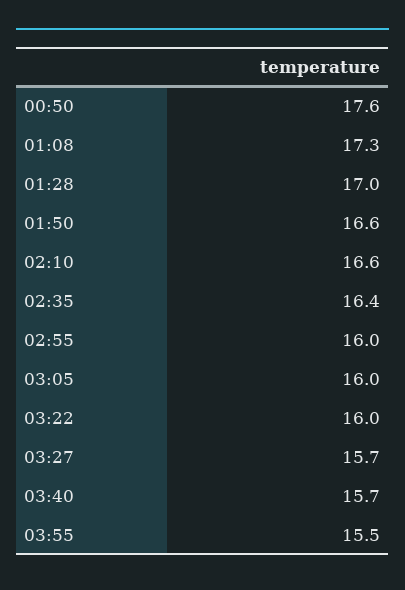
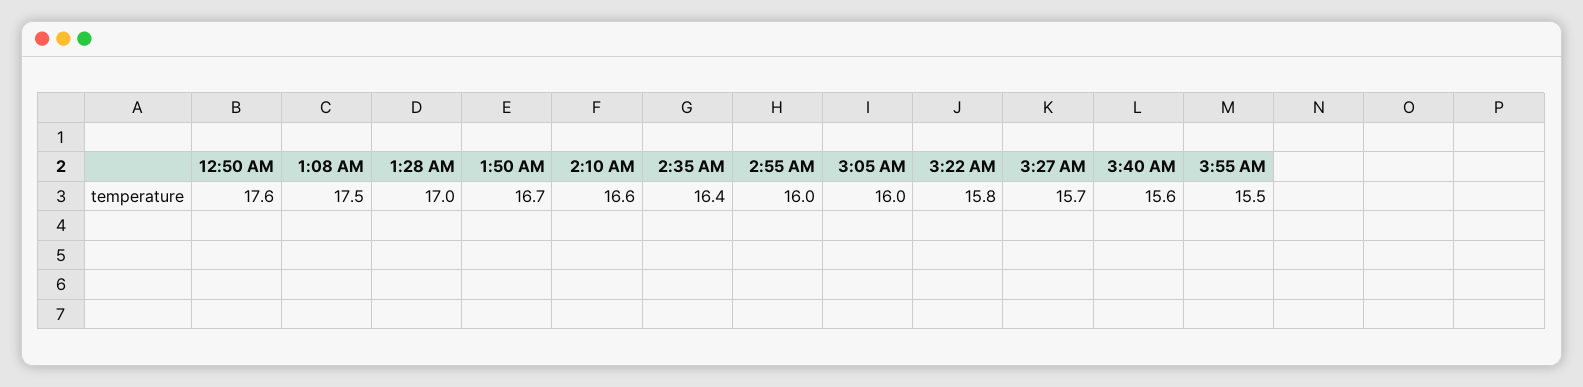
01:08: 17.3 -> 17.5
01:50: 16.6 -> 16.7
03:22: 16 -> 15.8
03:40: 15.7 -> 15.6

